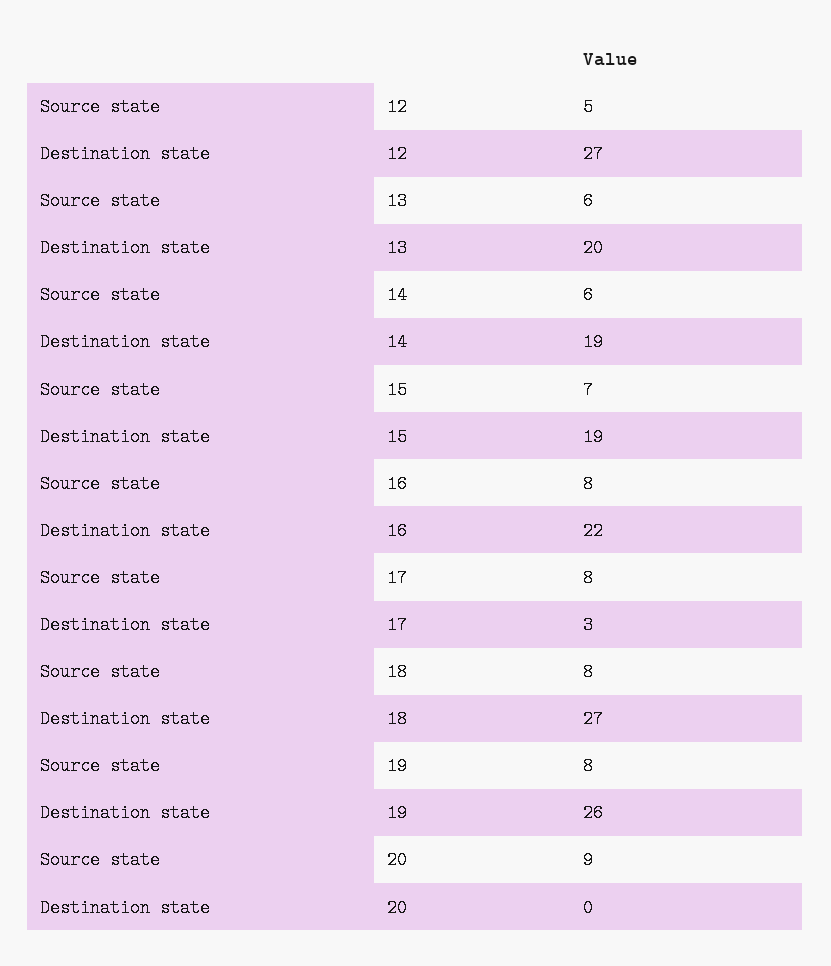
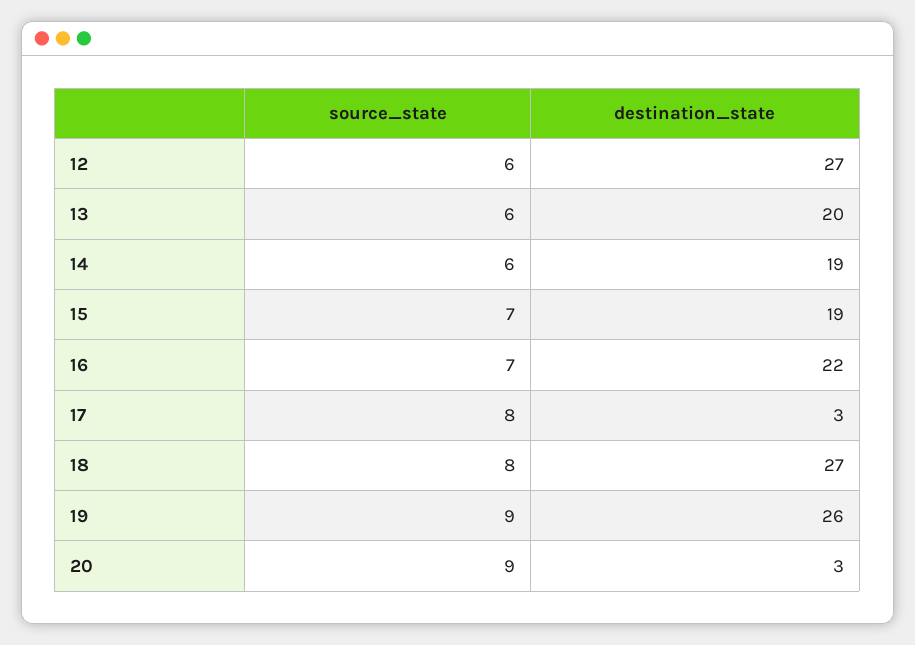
Source state, 12: 5 -> 6
Source state, 16: 8 -> 7
Source state, 19: 8 -> 9
Destination state, 20: 0 -> 3

